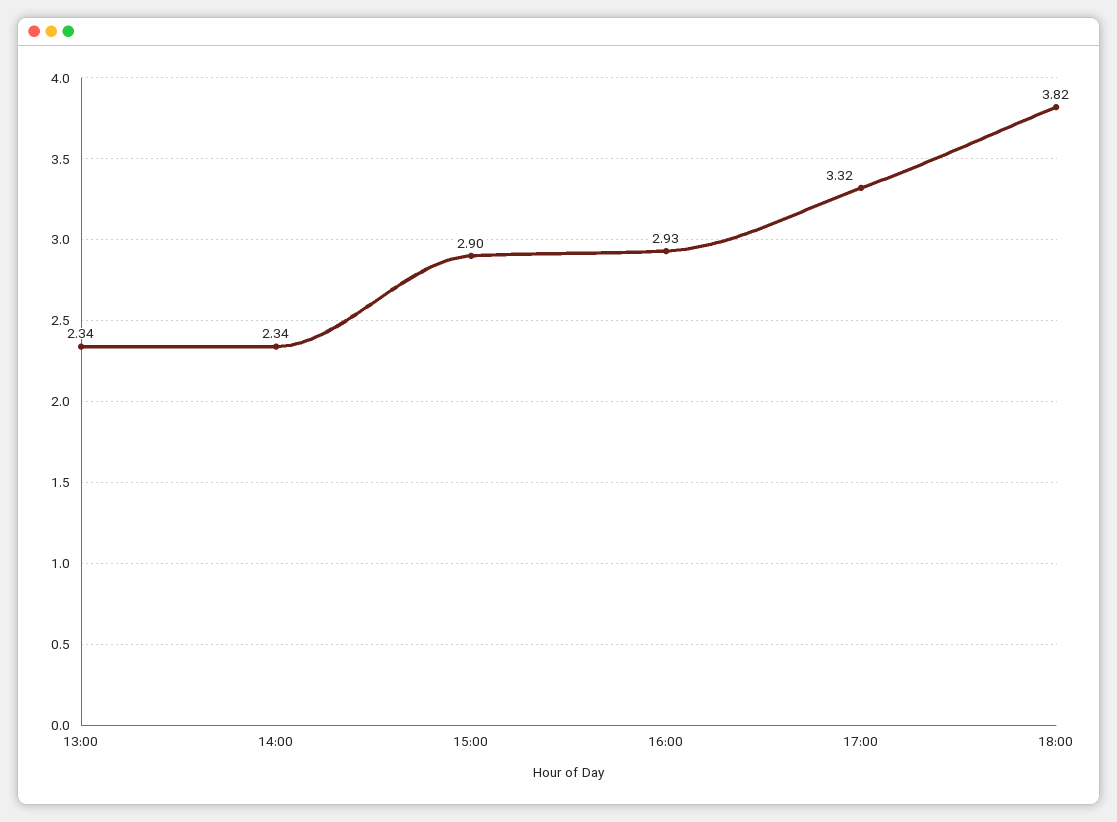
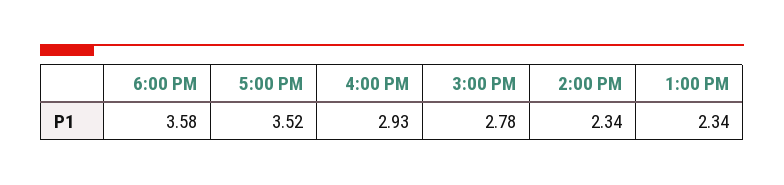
15:00: 2.9 -> 2.78
17:00: 3.32 -> 3.52
18:00: 3.82 -> 3.58

